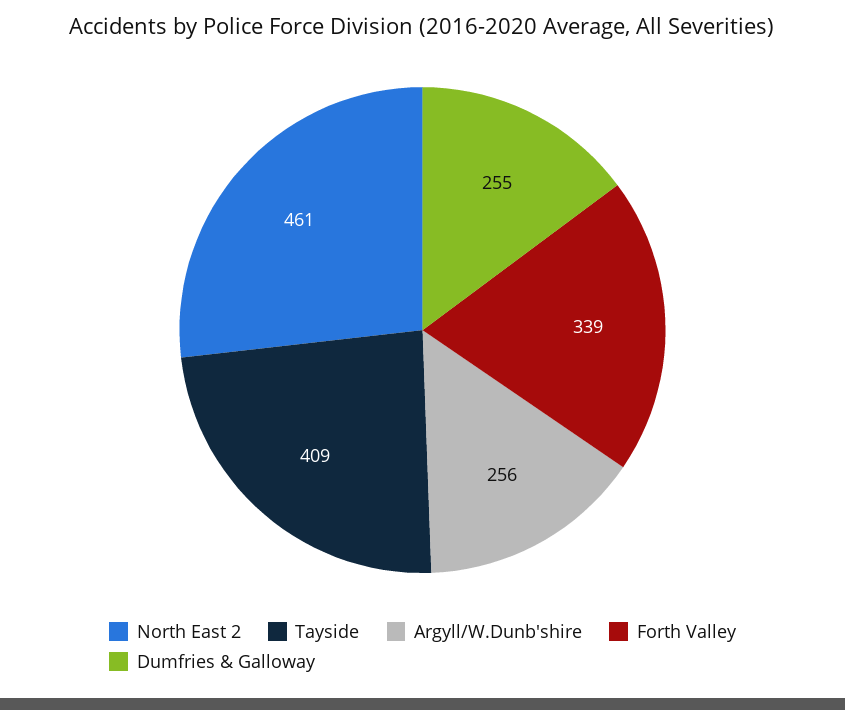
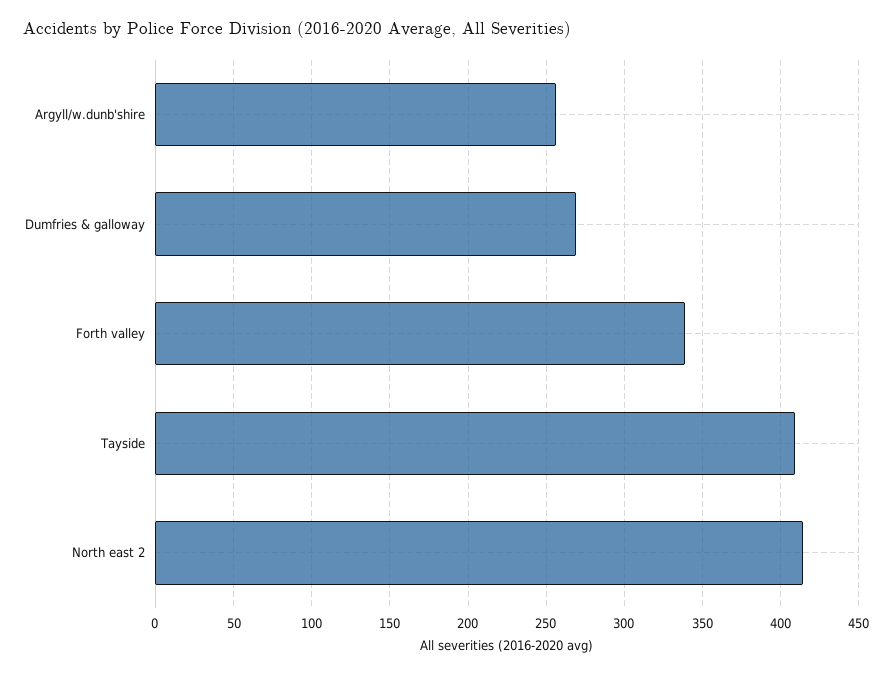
North East 2: 461 -> 415
Dumfries & Galloway: 255 -> 270

